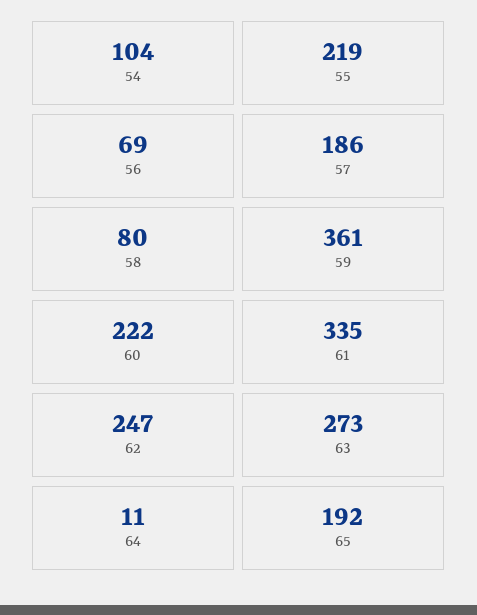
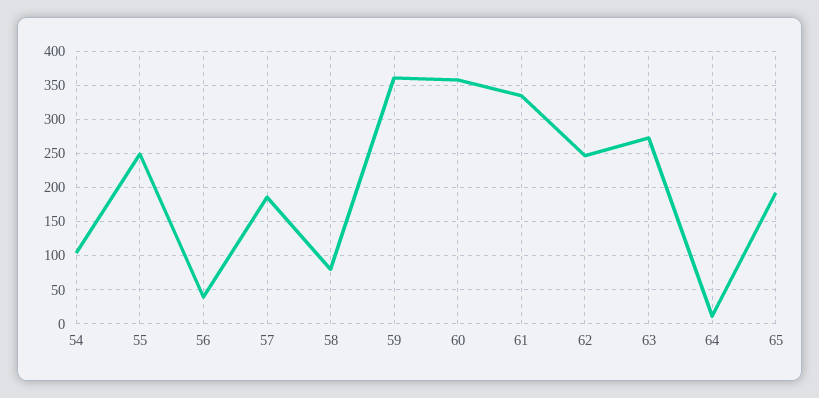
55: 219 -> 250
56: 69 -> 40
60: 222 -> 360

